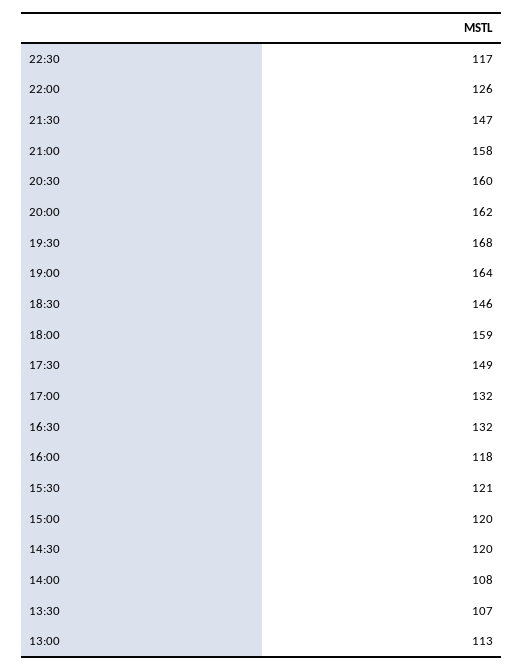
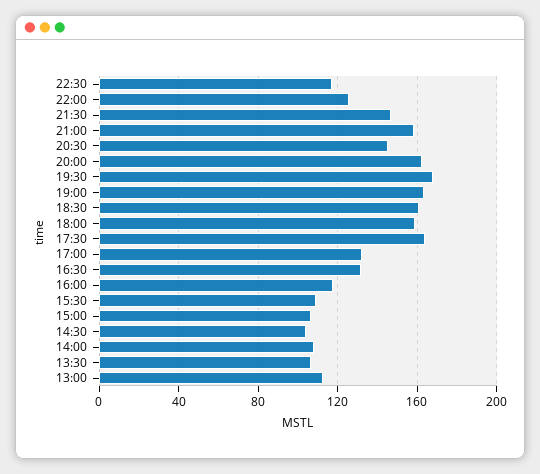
20:30: 160 -> 145
18:30: 146 -> 160
17:30: 149 -> 165
15:30: 121 -> 110
15:00: 120 -> 105
14:30: 120 -> 105

